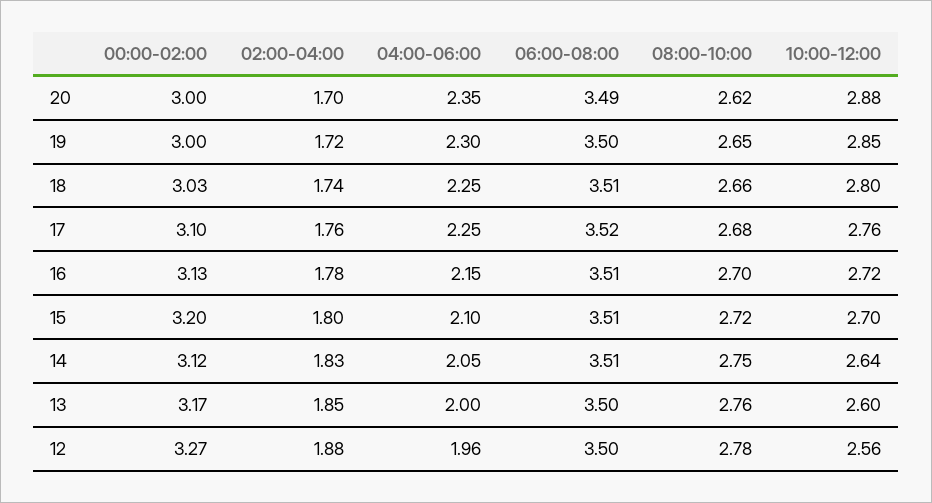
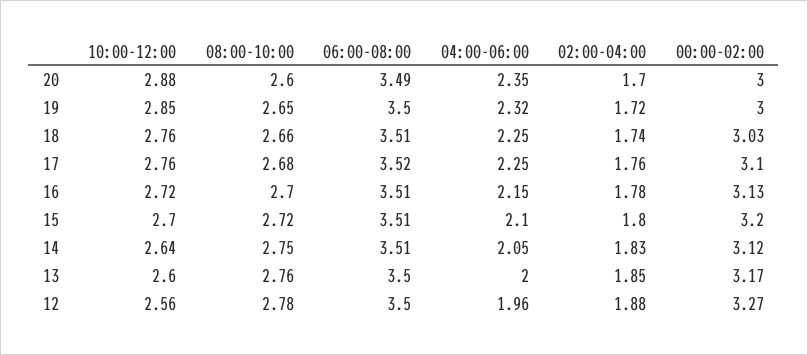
08:00-10:00, 20: 2.62 -> 2.6
04:00-06:00, 19: 2.3 -> 2.32
10:00-12:00, 18: 2.8 -> 2.76

